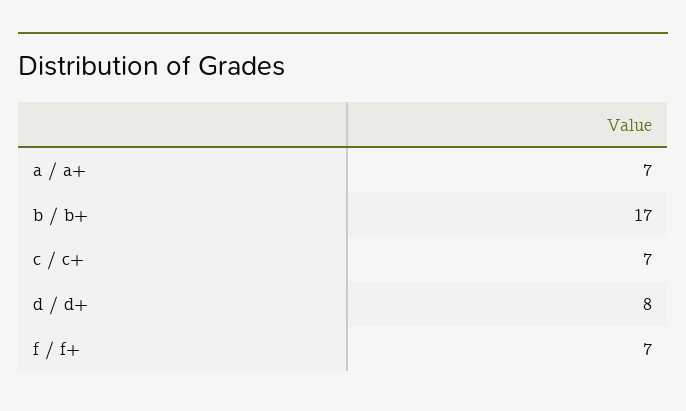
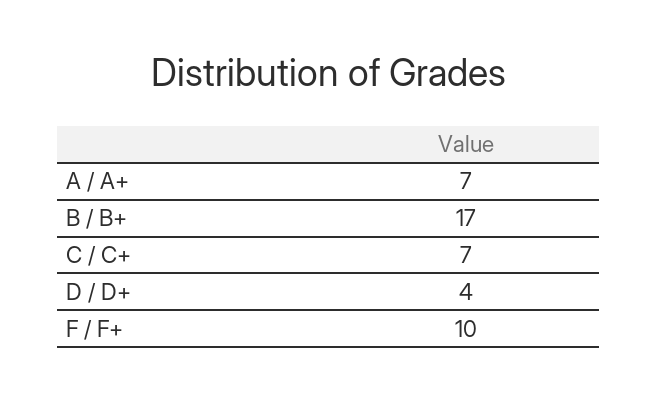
d / d+: 8 -> 4
f / f+: 7 -> 10

